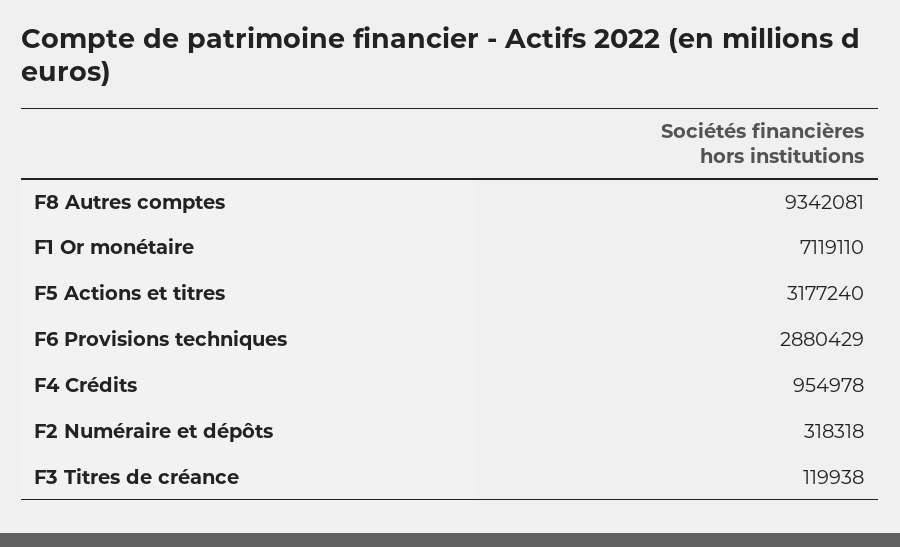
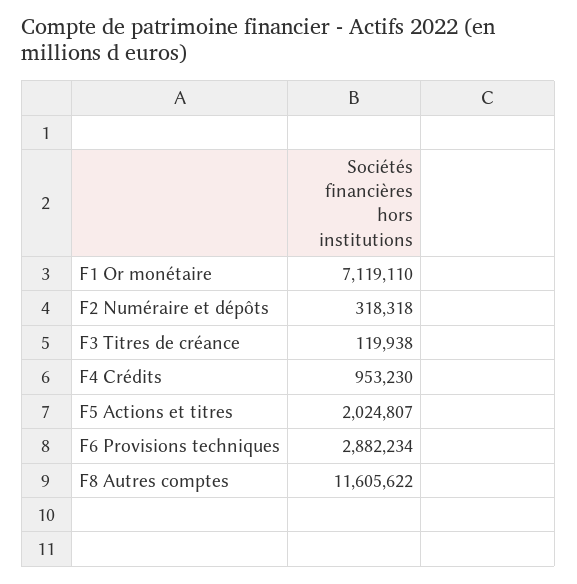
F8 Autres comptes: 9342081 -> 11605622
F5 Actions et titres: 3177240 -> 2024807
F6 Provisions techniques: 2880429 -> 2882234
F4 Crédits: 954978 -> 953230

